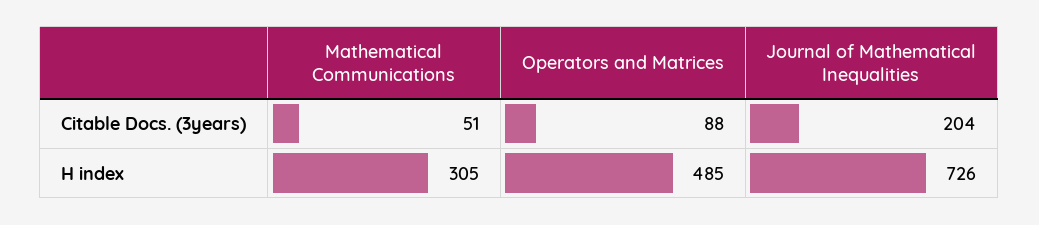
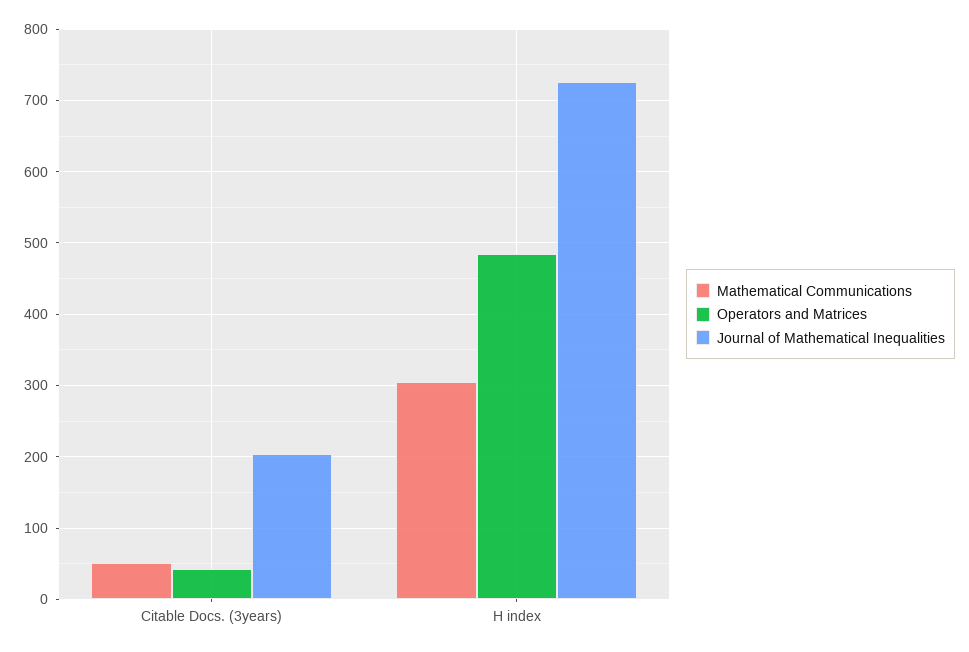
Operators and Matrices, Citable Docs. (3years): 88 -> 40

